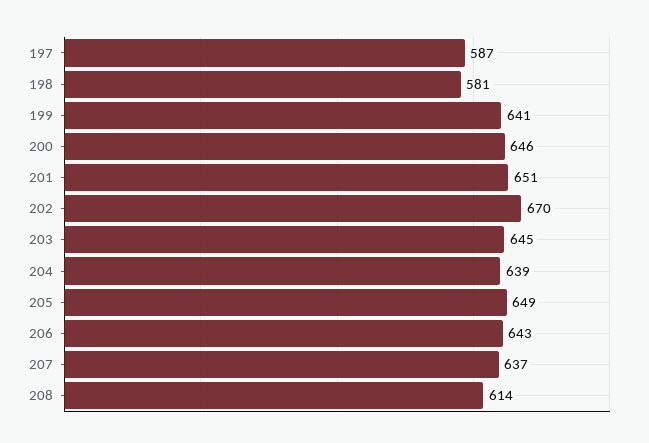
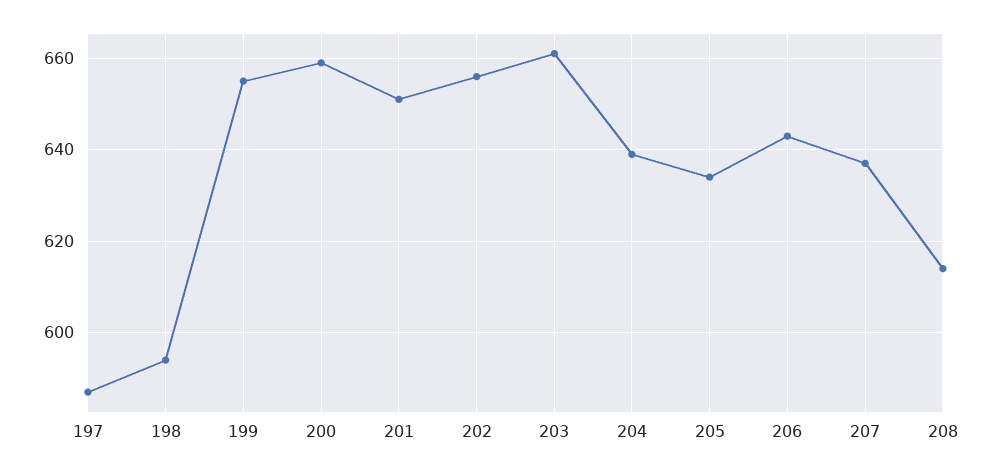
198: 581 -> 595
199: 641 -> 655
200: 646 -> 660
202: 670 -> 655
203: 645 -> 660
205: 649 -> 635

